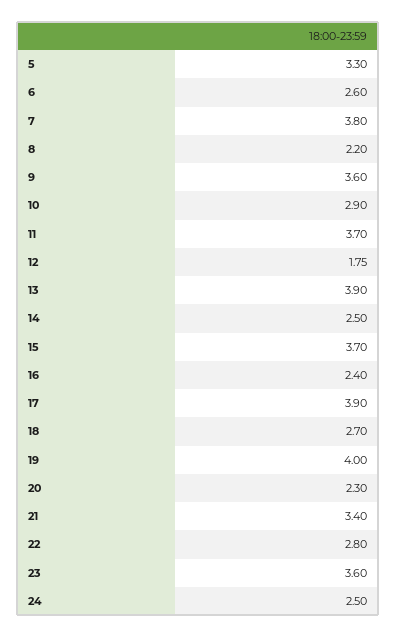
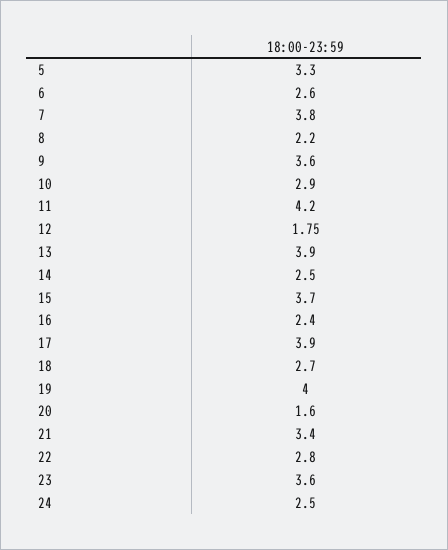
11: 3.7 -> 4.2
20: 2.3 -> 1.6

